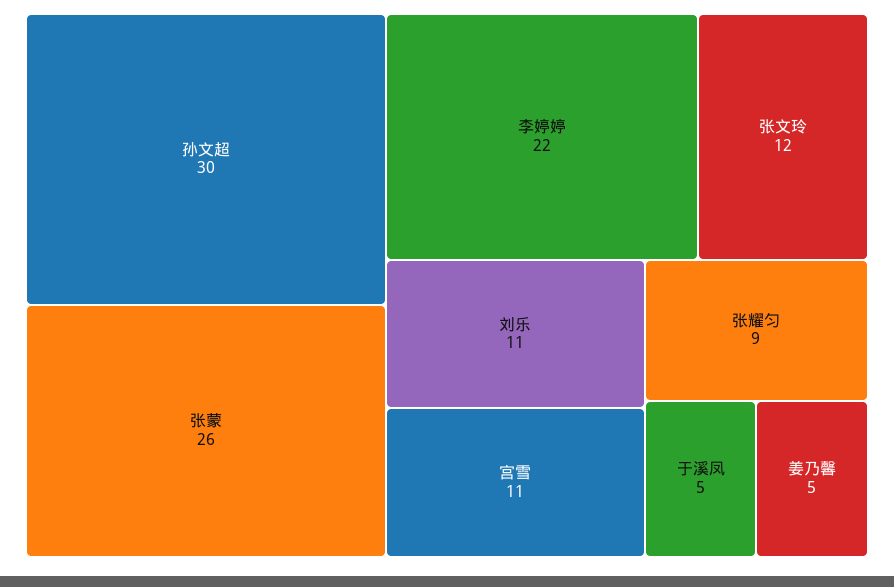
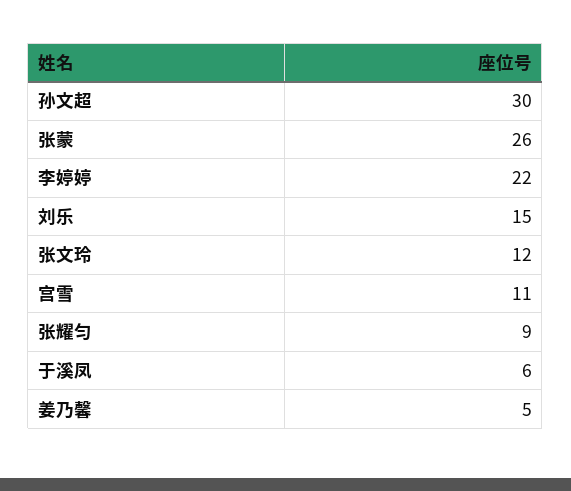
刘乐: 11 -> 15
于溪凤: 5 -> 6

